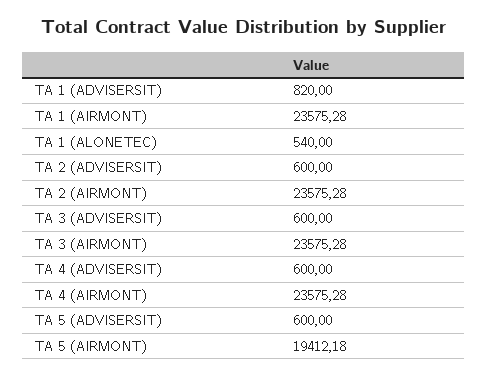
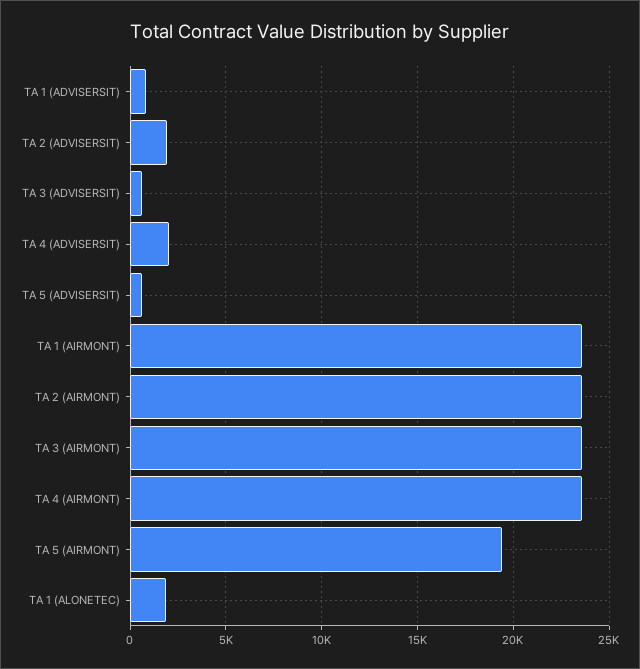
TA 1 (ALONETEC): 540 -> 2000
TA 2 (ADVISERSIT): 600 -> 2000
TA 4 (ADVISERSIT): 600 -> 2000

